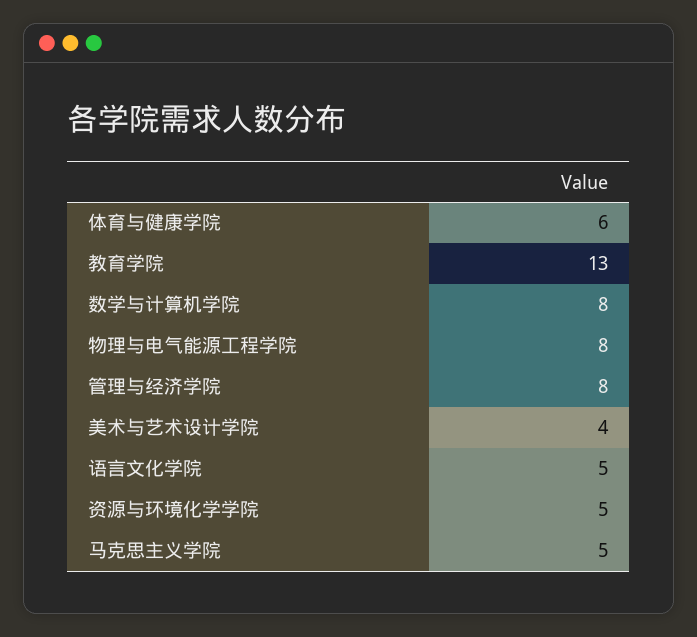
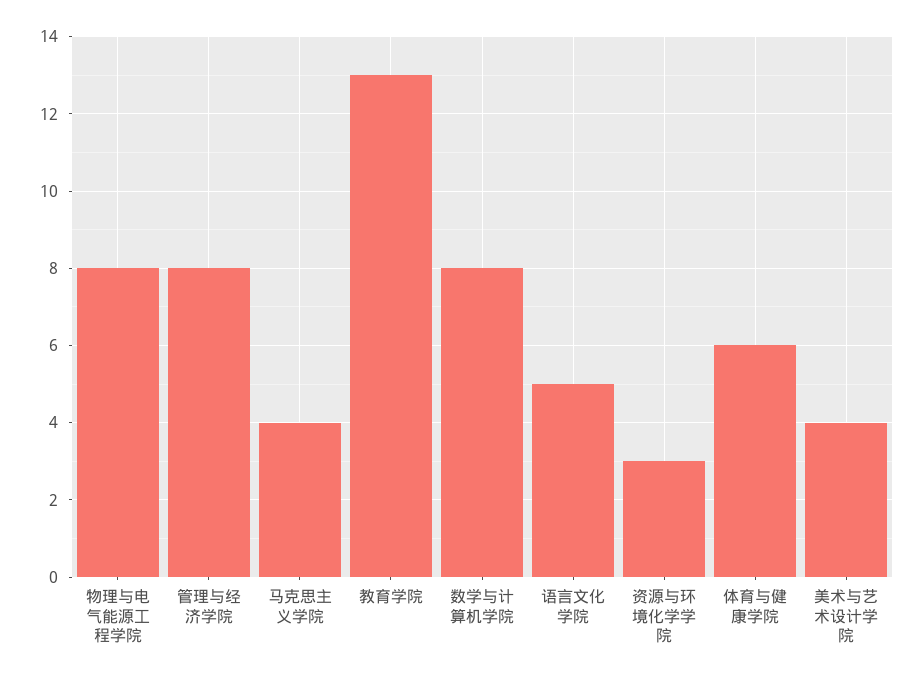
资源与环境化学学院: 5 -> 3
马克思主义学院: 5 -> 4

